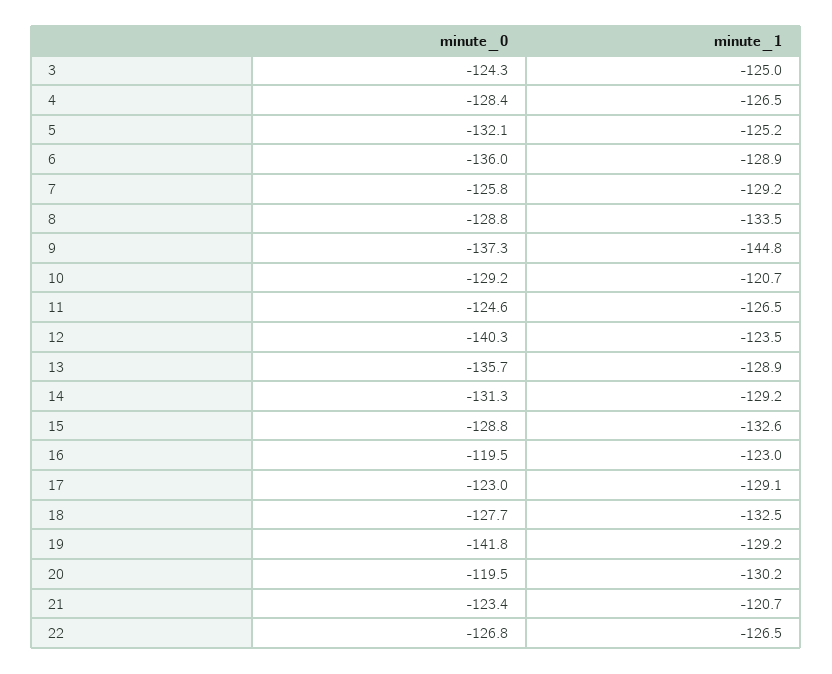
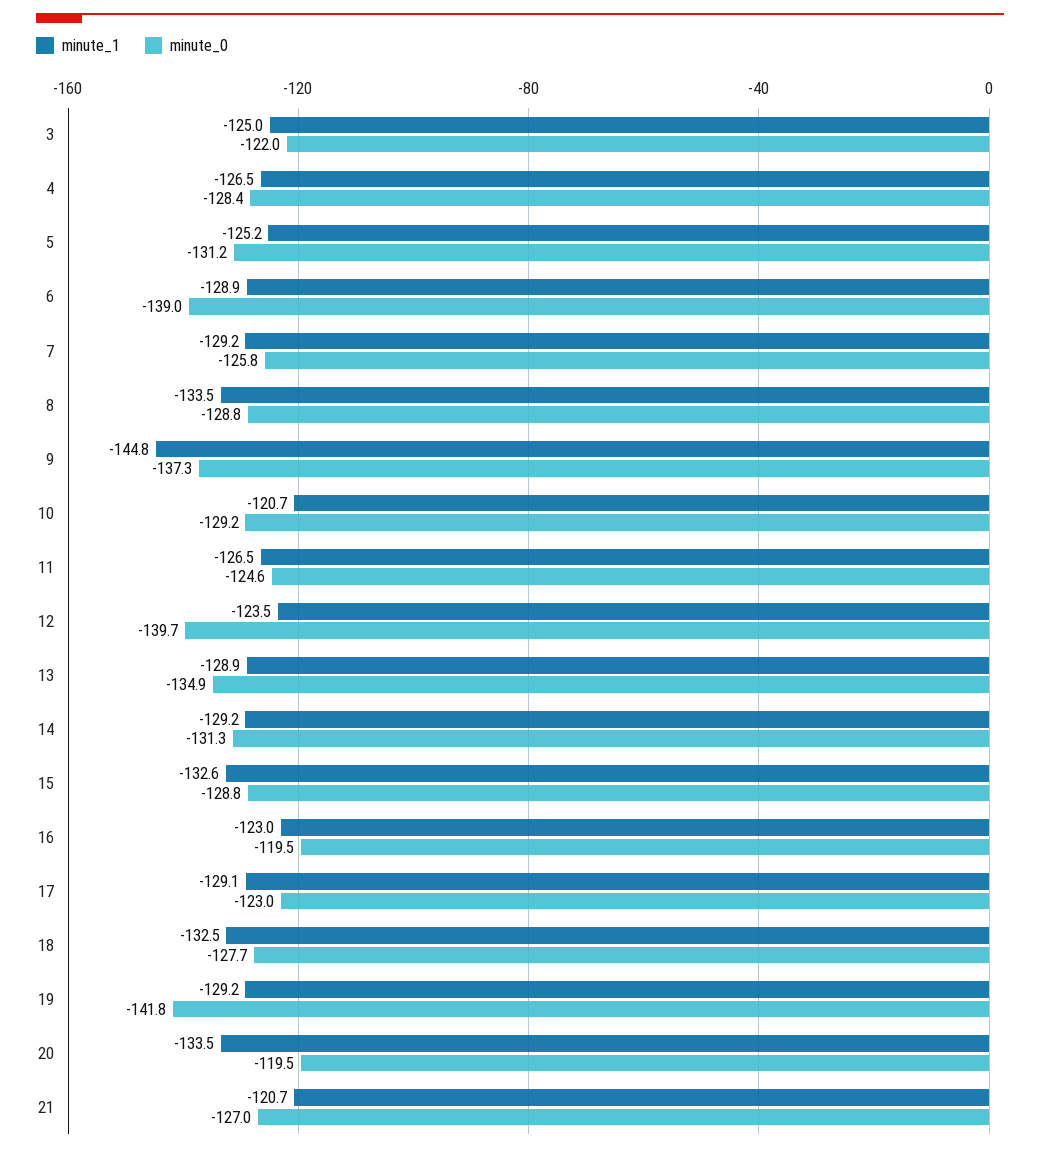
minute_0, 3: -124.3 -> -122
minute_0, 5: -132.1 -> -131.2
minute_0, 6: -136 -> -139
minute_0, 12: -140.3 -> -139.7
minute_0, 13: -135.7 -> -134.9
minute_1, 20: -130.2 -> -133.5
minute_0, 21: -123.4 -> -127
minute_0, 22: -126.8 -> none
minute_1, 22: -126.5 -> none

